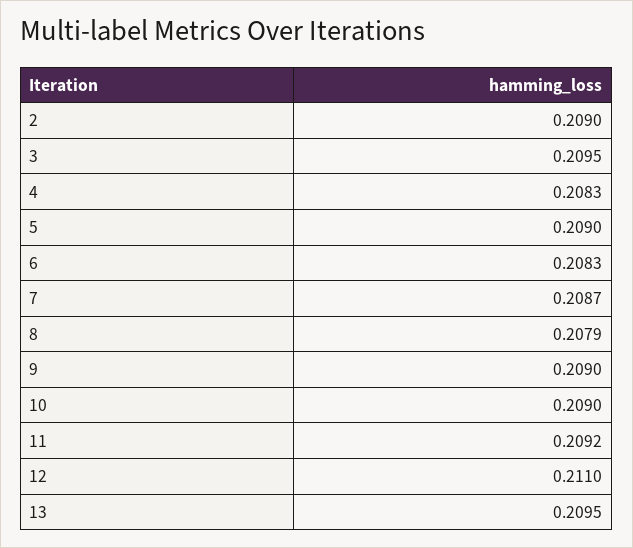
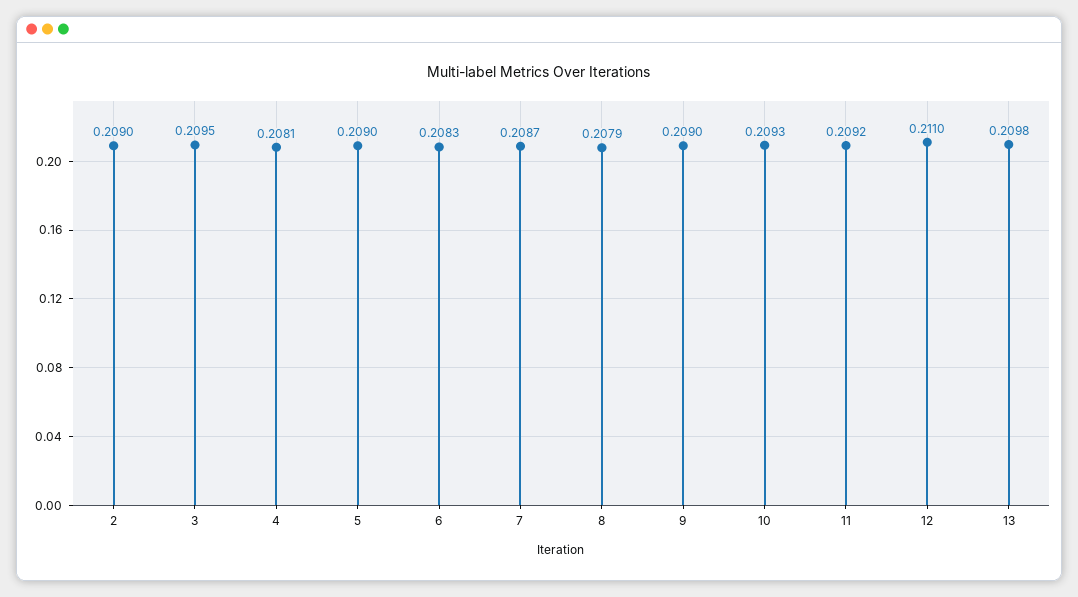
4: 0.2083 -> 0.2081
10: 0.209 -> 0.2093
13: 0.2095 -> 0.2098

